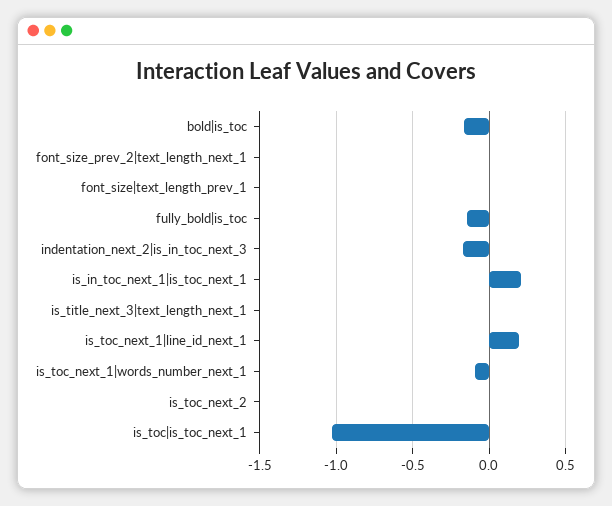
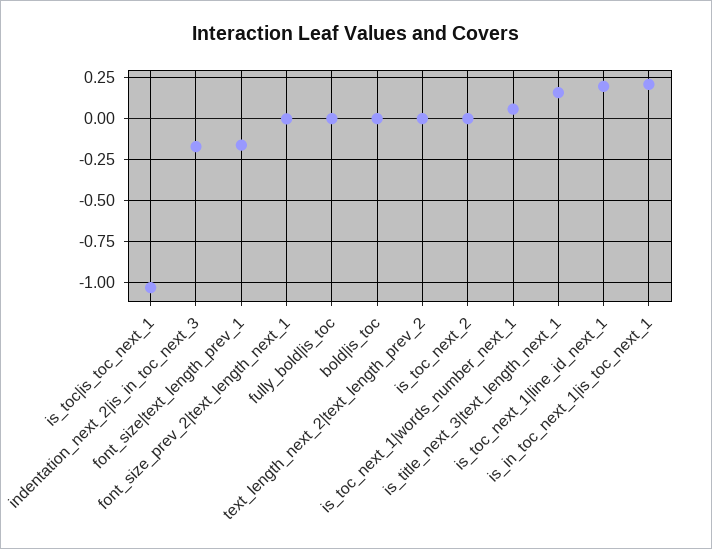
bold|is_toc: -0.15 -> 0
font_size|text_length_prev_1: 0 -> -0.15
fully_bold|is_toc: -0.15 -> 0
is_title_next_3|text_length_next_1: 0 -> 0.15
is_toc_next_1|words_number_next_1: -0.1 -> 0.05
text_length_next_2|text_length_prev_2: none -> 0

